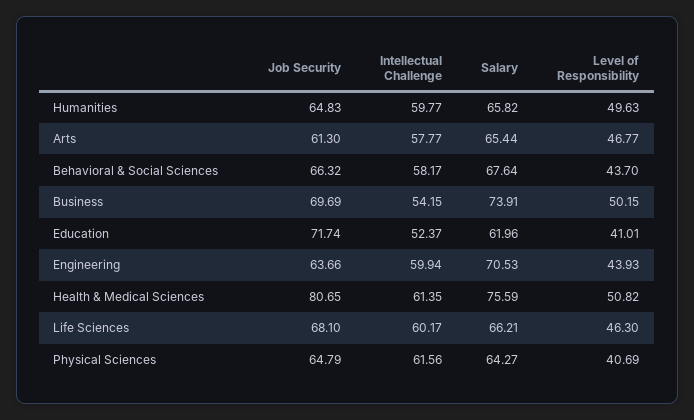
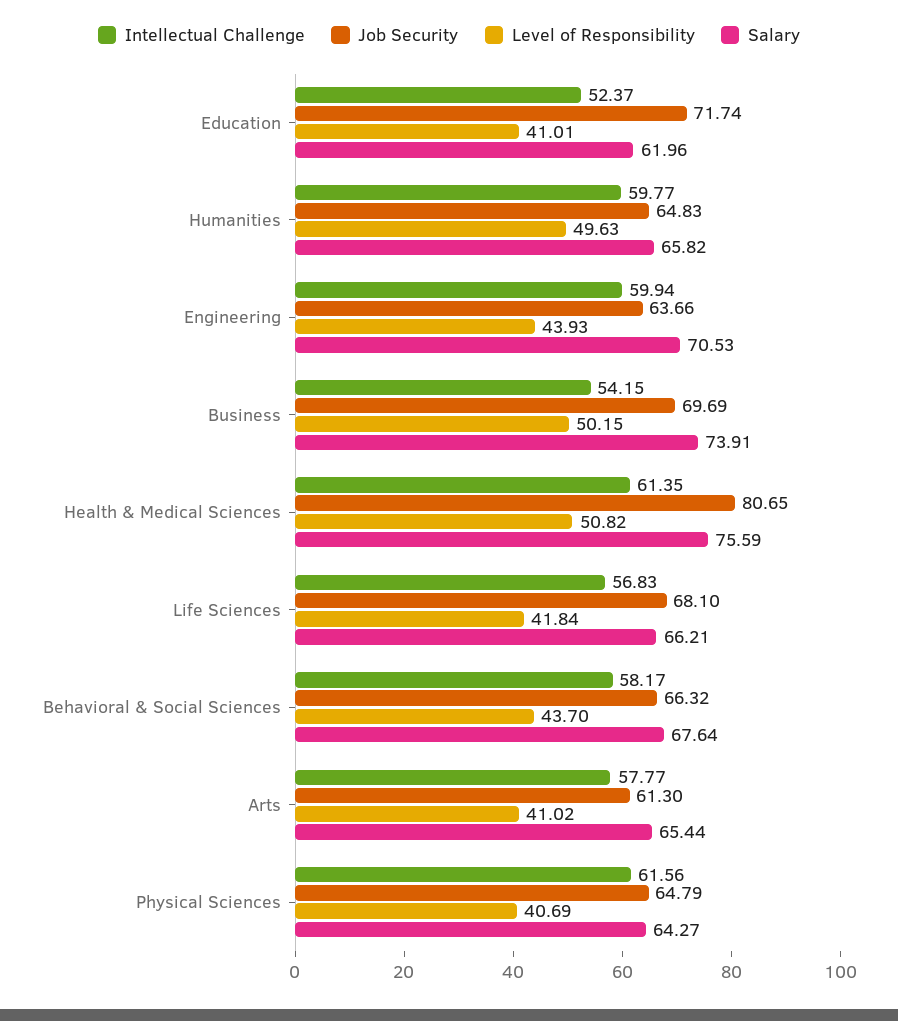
Level of Responsibility, Arts: 46.77 -> 41.02
Intellectual Challenge, Life Sciences: 60.17 -> 56.83
Level of Responsibility, Life Sciences: 46.3 -> 41.84

